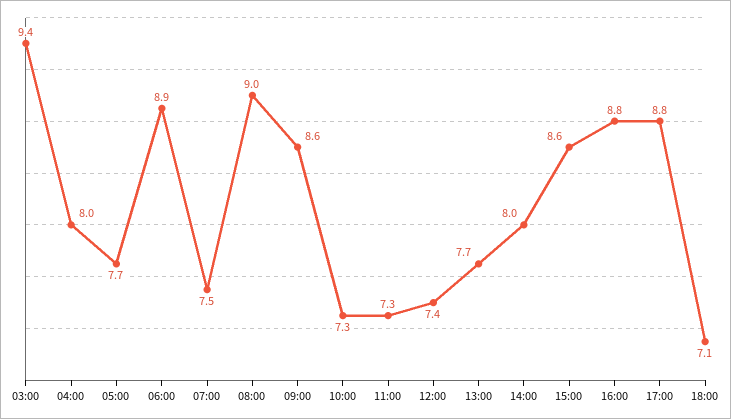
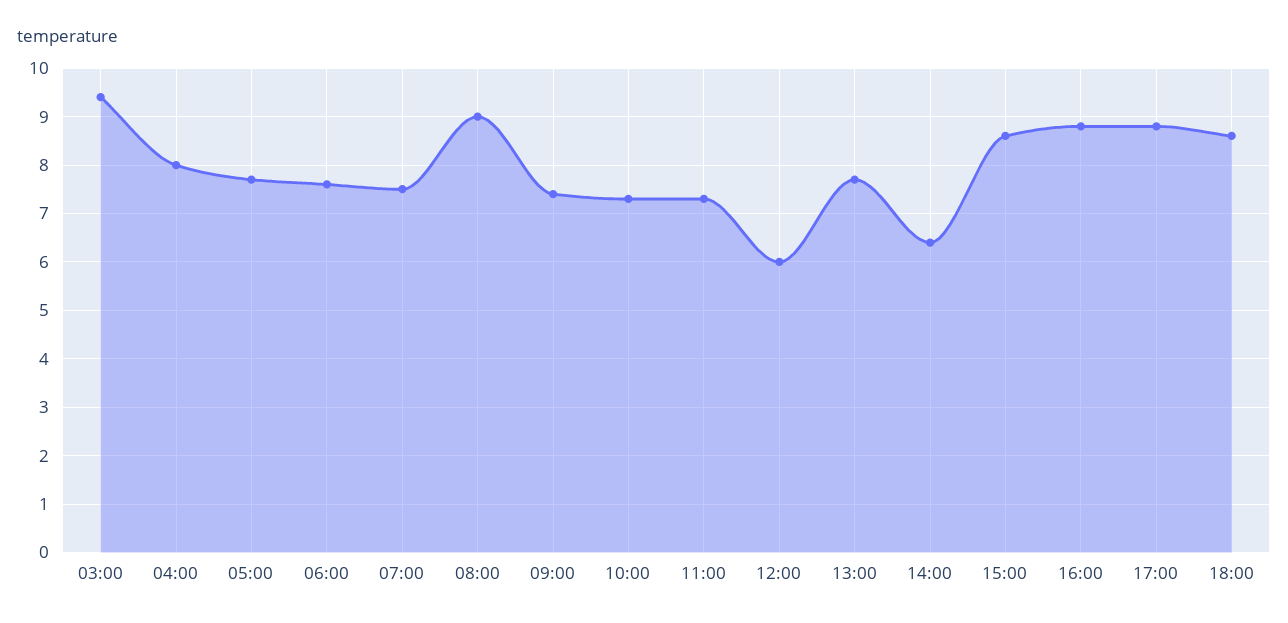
06:00: 8.9 -> 7.5
09:00: 8.6 -> 7.5
12:00: 7.4 -> 6
14:00: 8 -> 6.5
18:00: 7.1 -> 8.5

